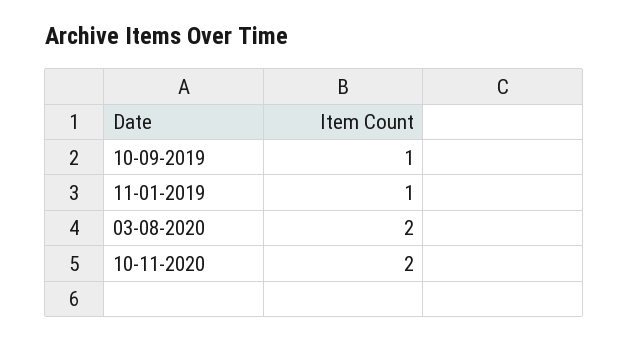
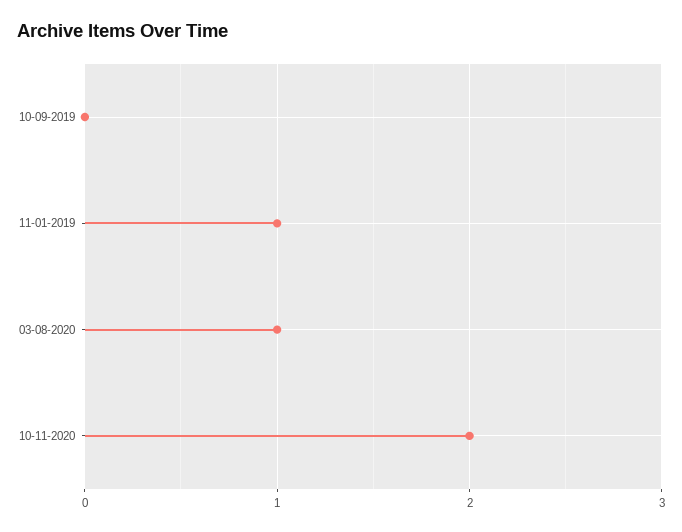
10-09-2019: 1 -> 0
03-08-2020: 2 -> 1

